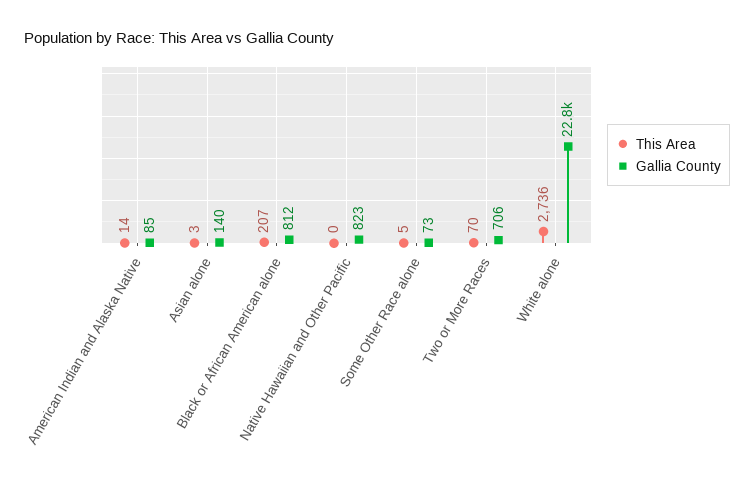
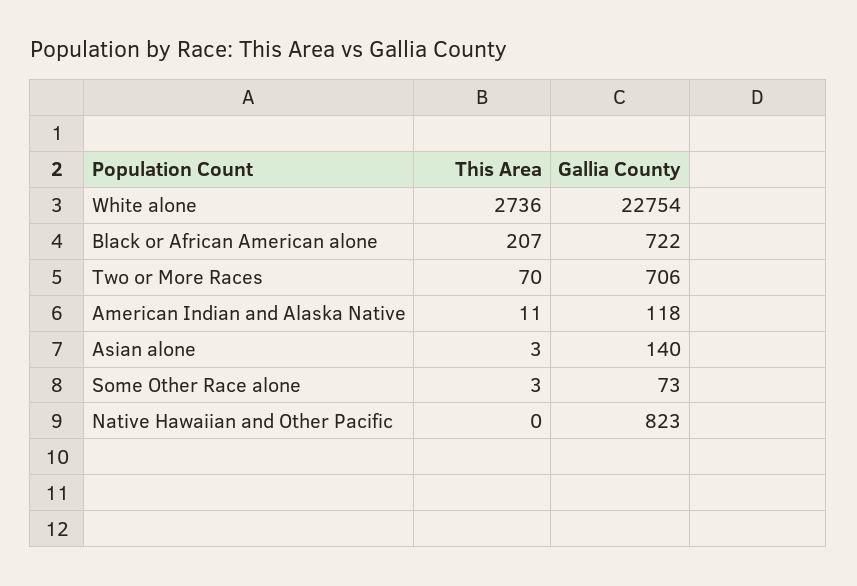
This Area, American Indian and Alaska Native: 14 -> 11
Gallia County, American Indian and Alaska Native: 85 -> 118
Gallia County, Black or African American alone: 812 -> 722
This Area, Some Other Race alone: 5 -> 3

